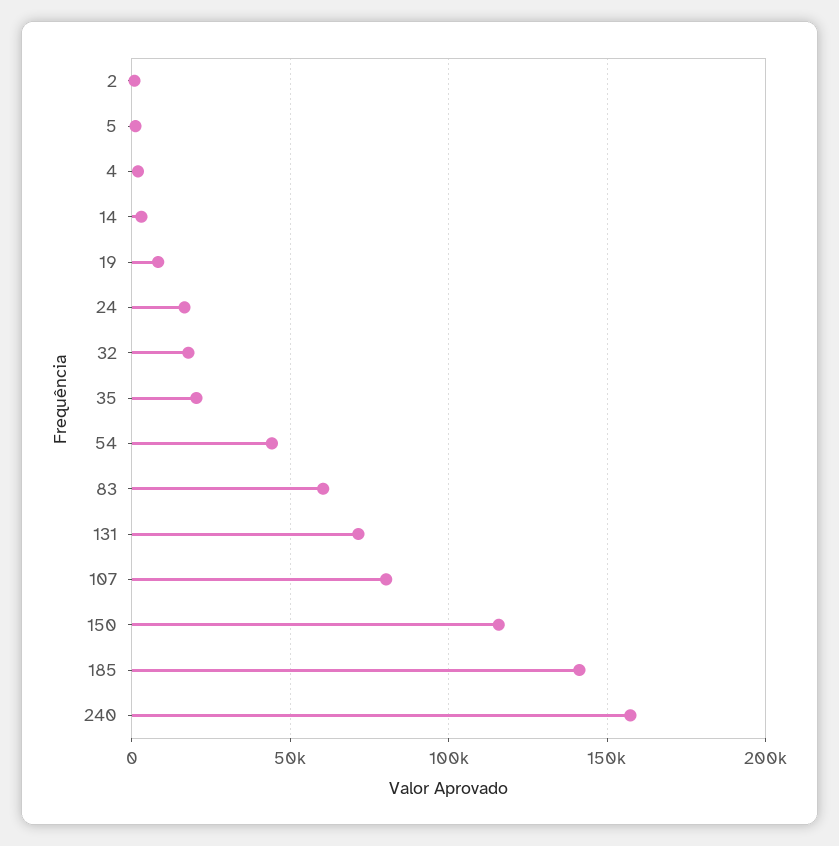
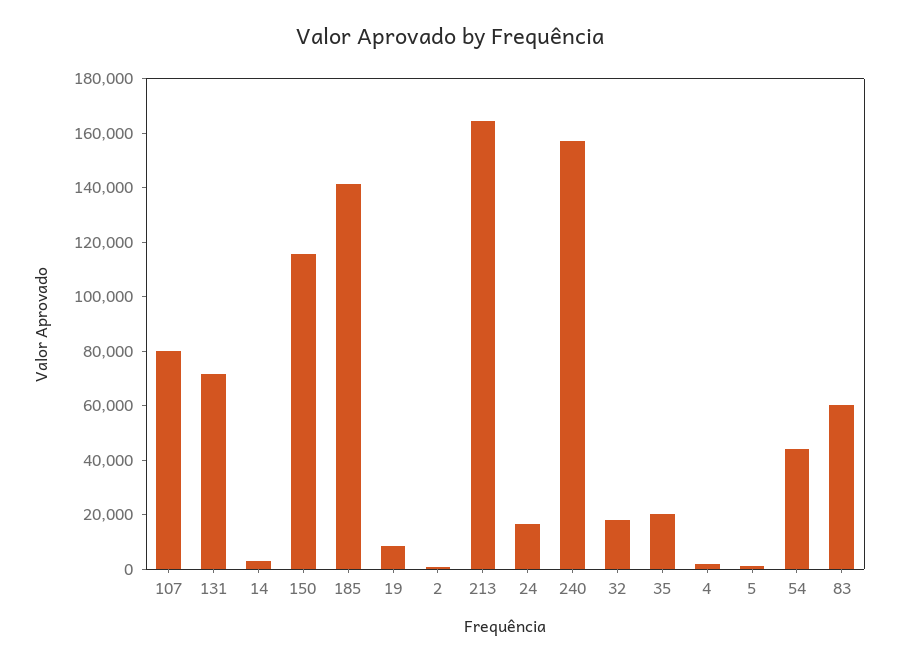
213: none -> 165000

